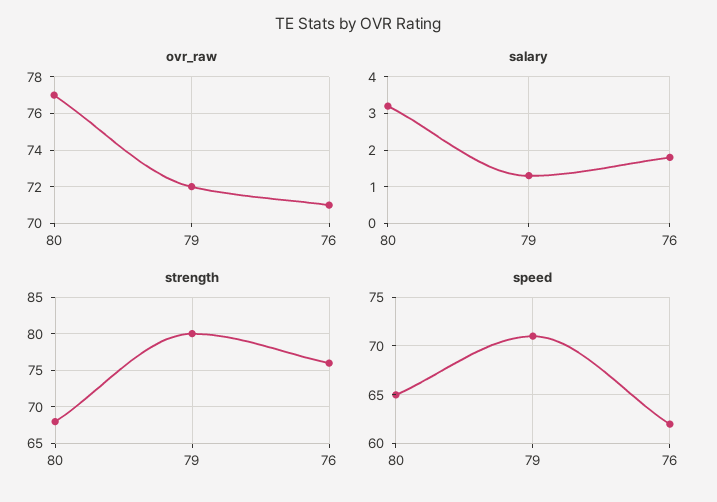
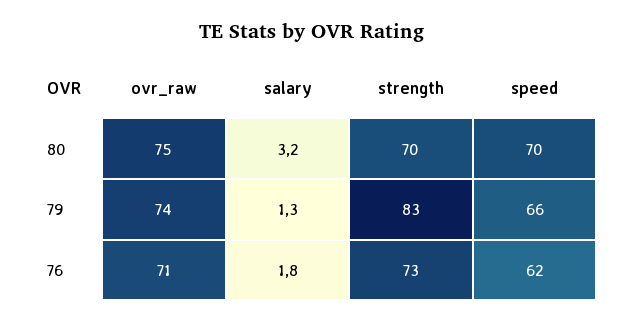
ovr_raw, 80: 77 -> 75
ovr_raw, 79: 72 -> 74
strength, 80: 68 -> 70
strength, 79: 80 -> 83
strength, 76: 76 -> 73
speed, 80: 65 -> 70
speed, 79: 71 -> 66

